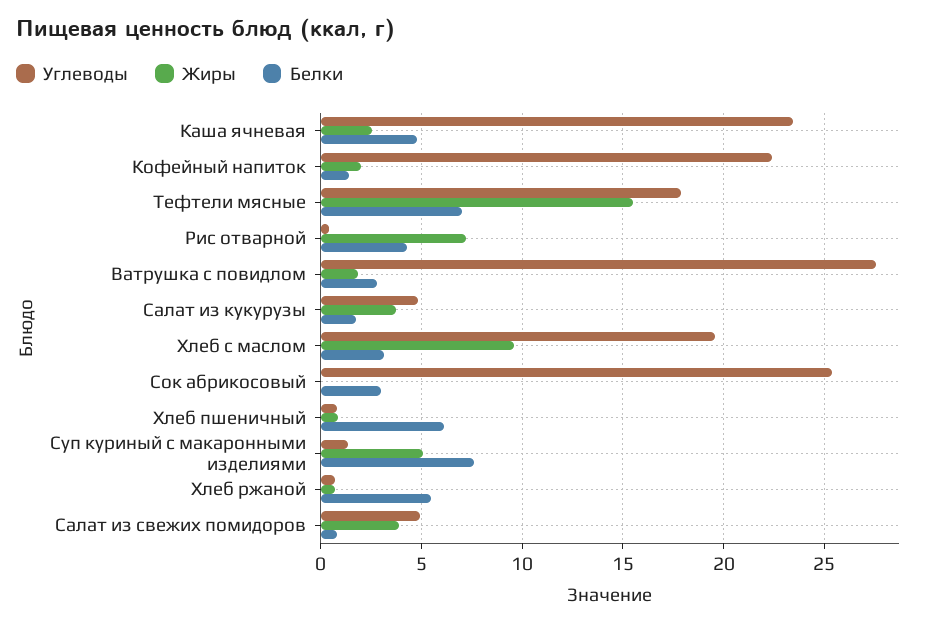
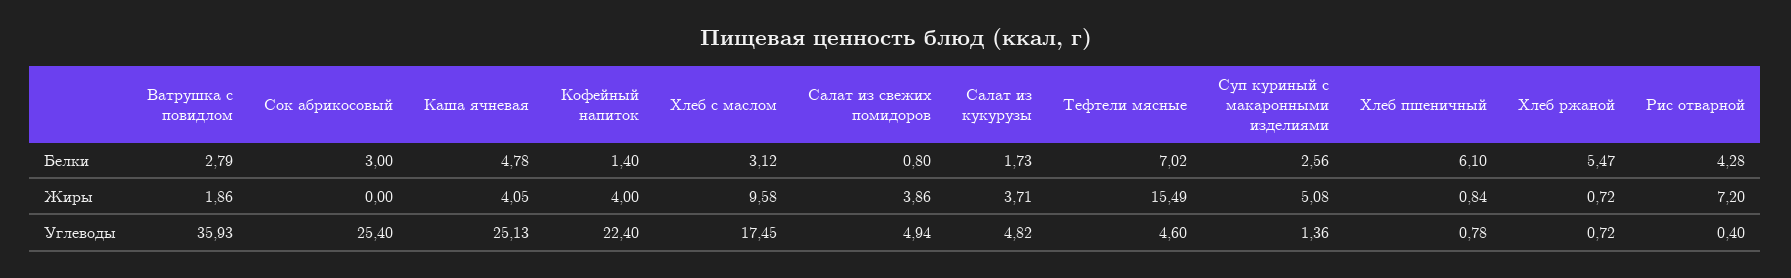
Углеводы, Каша ячневая: 23.5 -> 25.13
Жиры, Каша ячневая: 2.5 -> 4.05
Жиры, Кофейный напиток: 2 -> 4
Углеводы, Тефтели мясные: 18 -> 4.6
Углеводы, Ватрушка с повидлом: 27.5 -> 35.93
Углеводы, Хлеб с маслом: 19.5 -> 17.45
Белки, Суп куриный с макаронными изделиями: 7.5 -> 2.56

